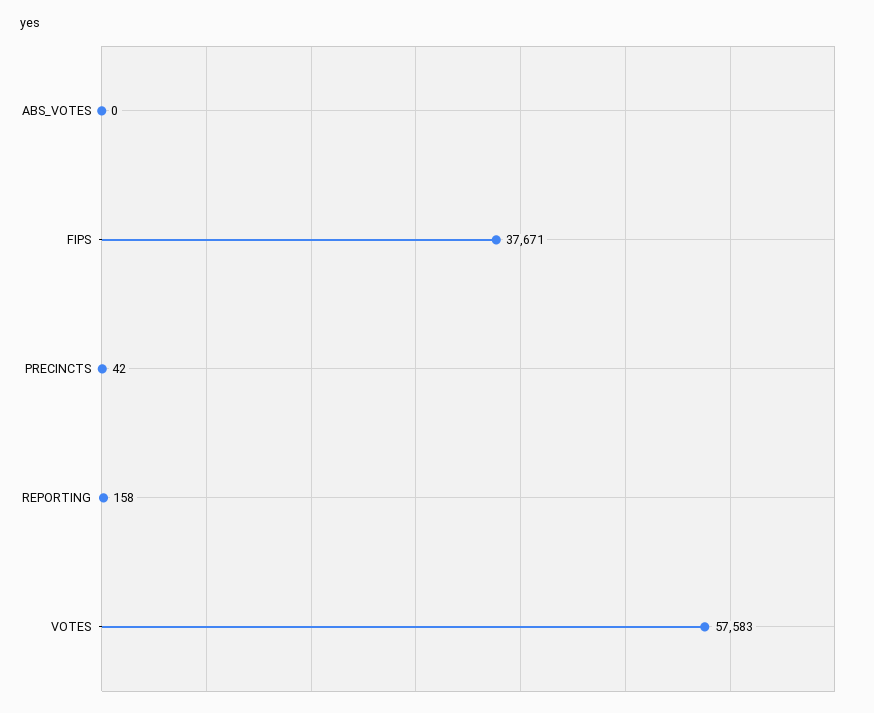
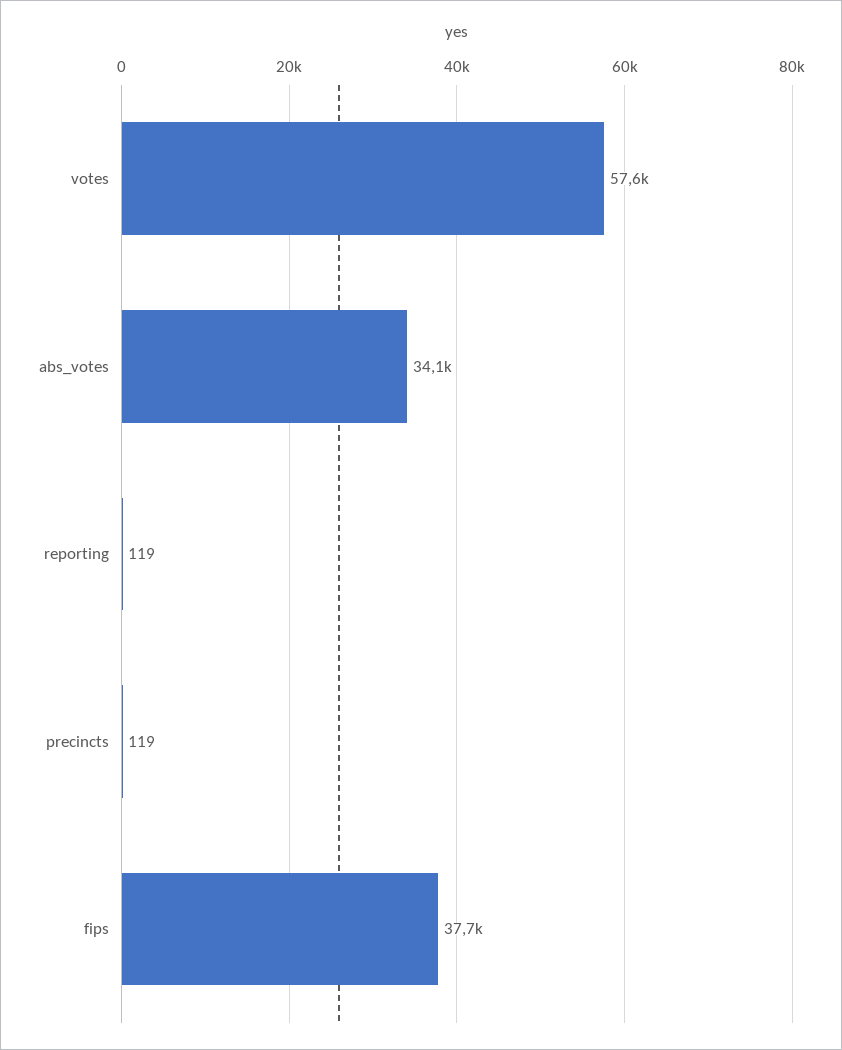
ABS_VOTES: 0 -> 34100
PRECINCTS: 42 -> 119
REPORTING: 158 -> 119

